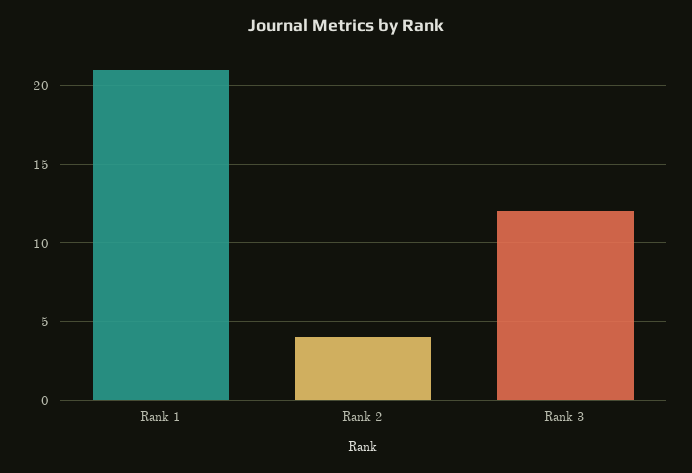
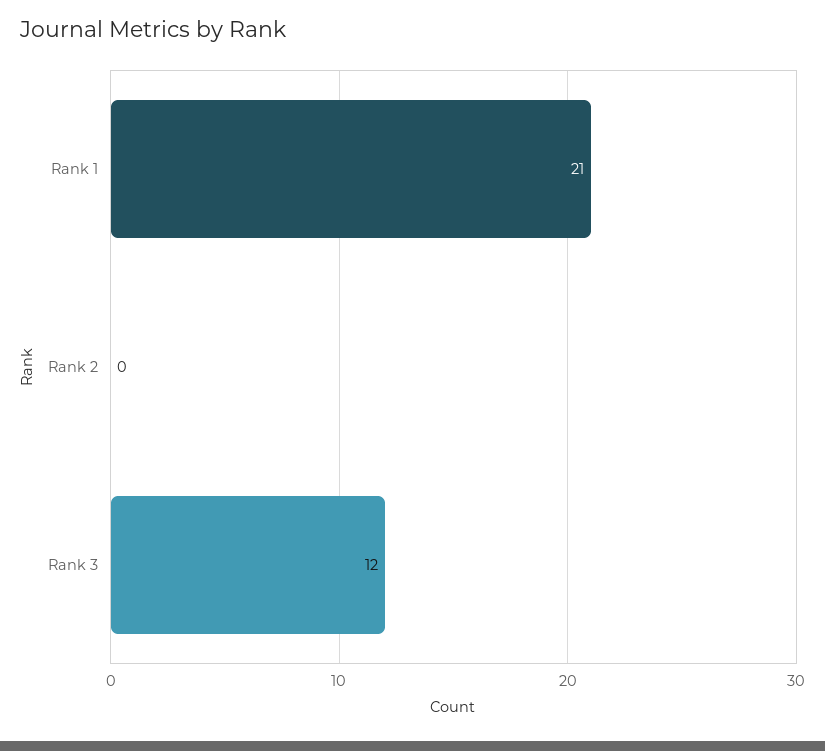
Rank 2: 4 -> 0

